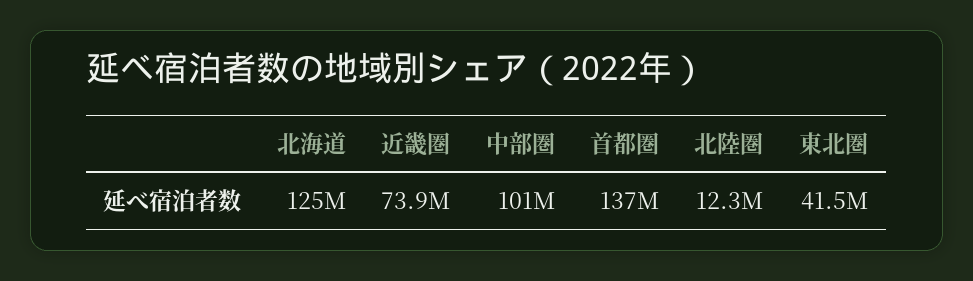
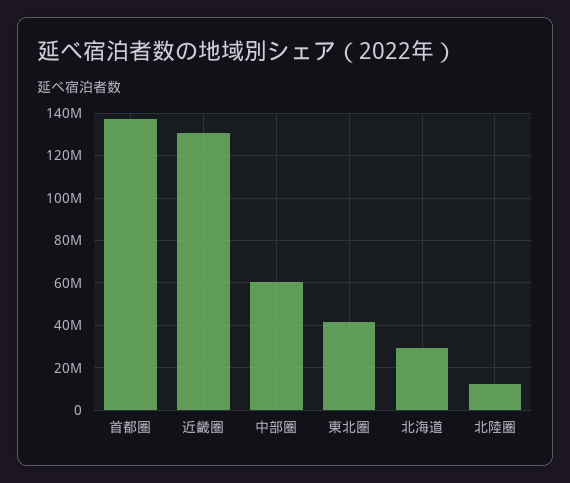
北海道: 125000000 -> 30000000
近畿圏: 73900000 -> 130000000
中部圏: 101000000 -> 60000000

